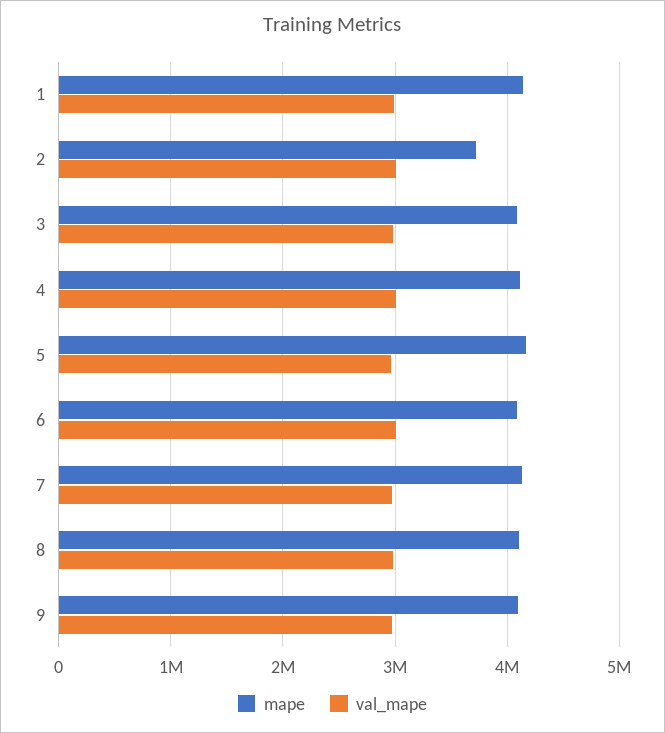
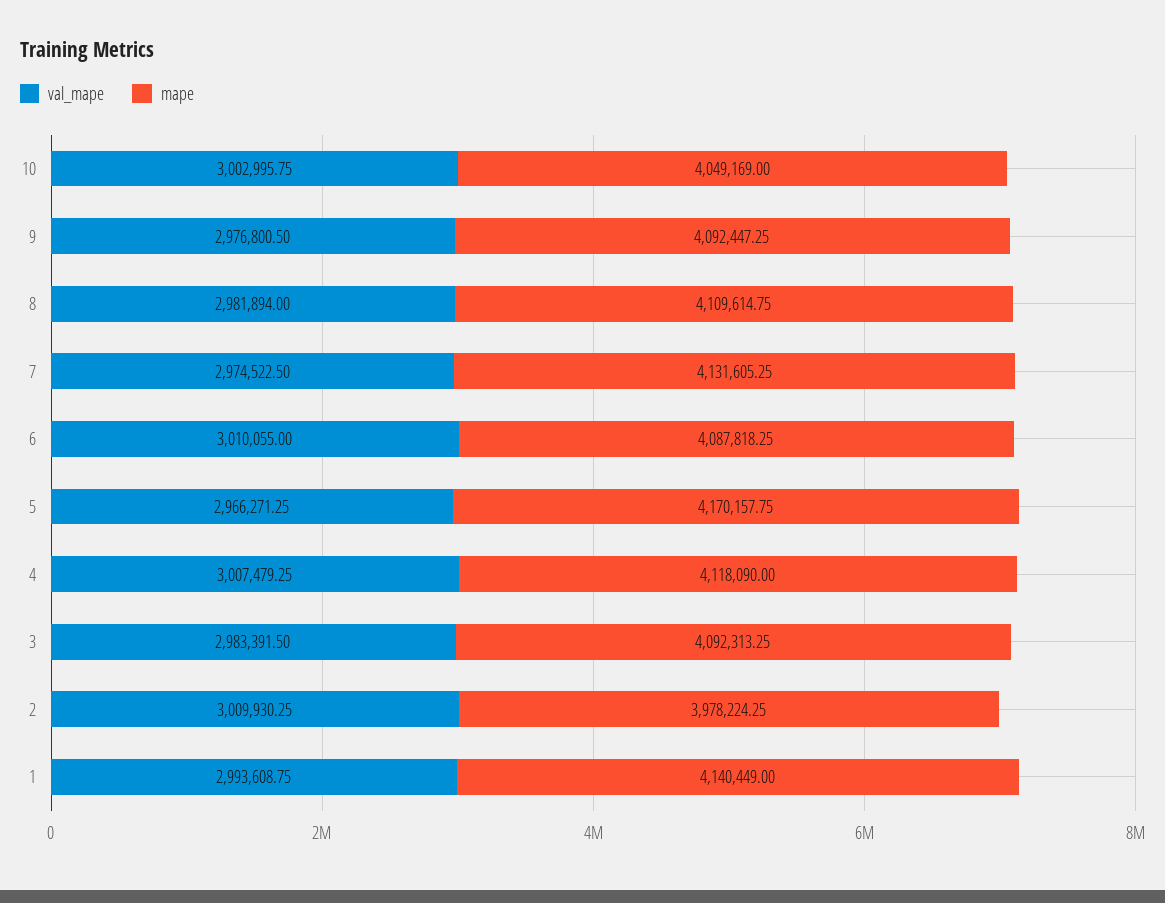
mape, 2: 3700000 -> 3978224.25
val_mape, 10: none -> 3002995.75
mape, 10: none -> 4049169

